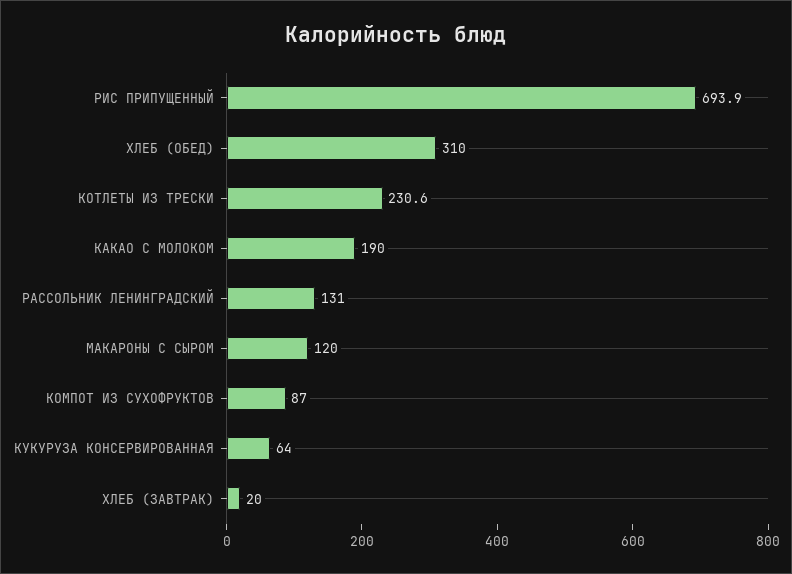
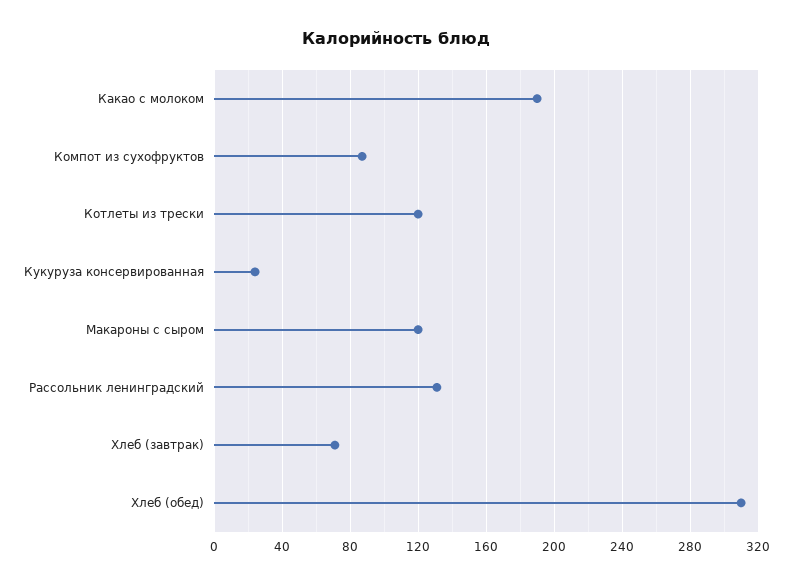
РИС ПРИПУЩЕННЫЙ: 693.9 -> none
КОТЛЕТЫ ИЗ ТРЕСКИ: 230.6 -> 120
КУКУРУЗА КОНСЕРВИРОВАННАЯ: 64 -> 25
ХЛЕБ (ЗАВТРАК): 20 -> 70

